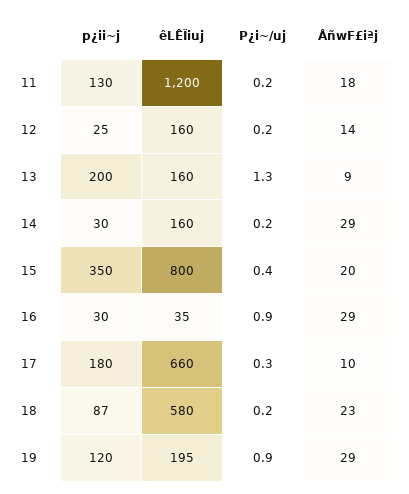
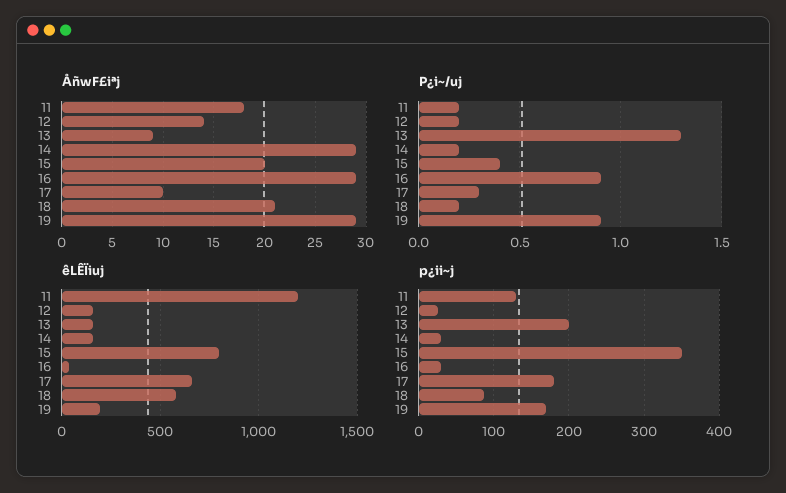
ÅñwF£iªj, 18: 23 -> 21
p¿ii~j, 19: 120 -> 170

